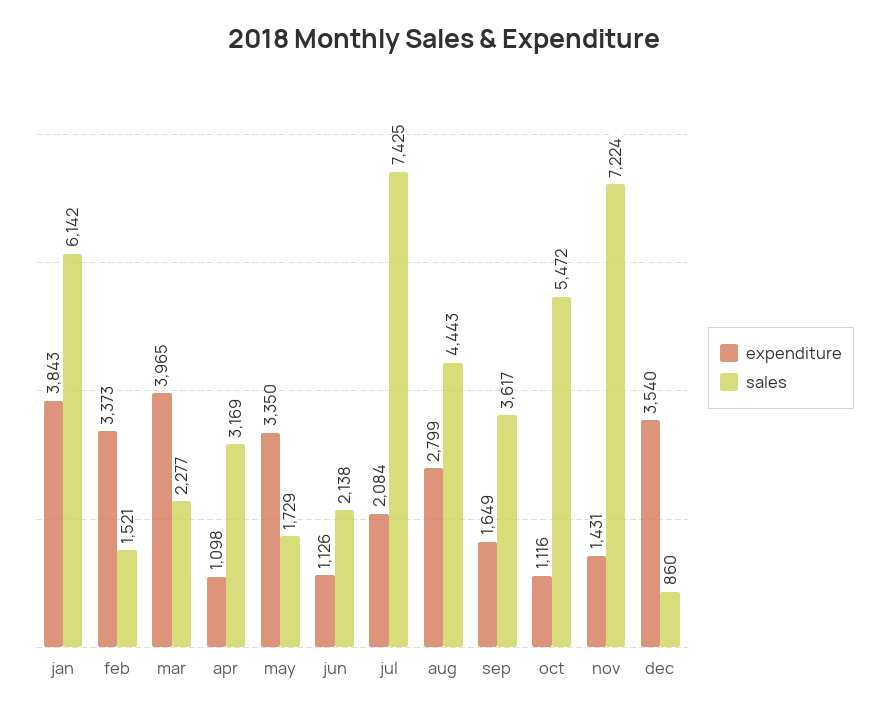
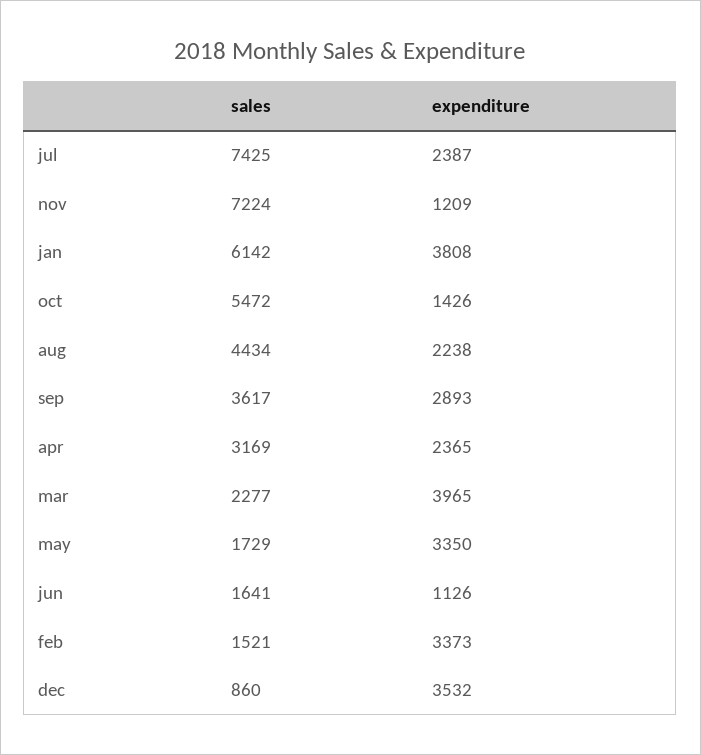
expenditure, jan: 3843 -> 3808
expenditure, apr: 1098 -> 2365
sales, jun: 2138 -> 1641
expenditure, jul: 2084 -> 2387
expenditure, aug: 2799 -> 2238
sales, aug: 4443 -> 4434
expenditure, sep: 1649 -> 2893
expenditure, oct: 1116 -> 1426
expenditure, nov: 1431 -> 1209
expenditure, dec: 3540 -> 3532

